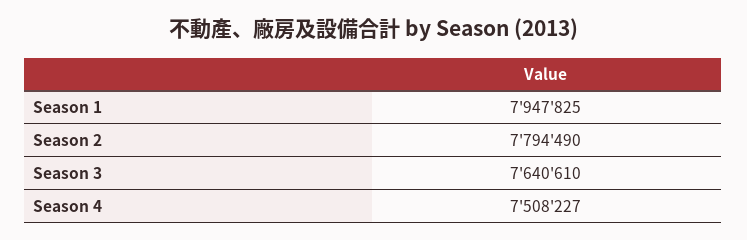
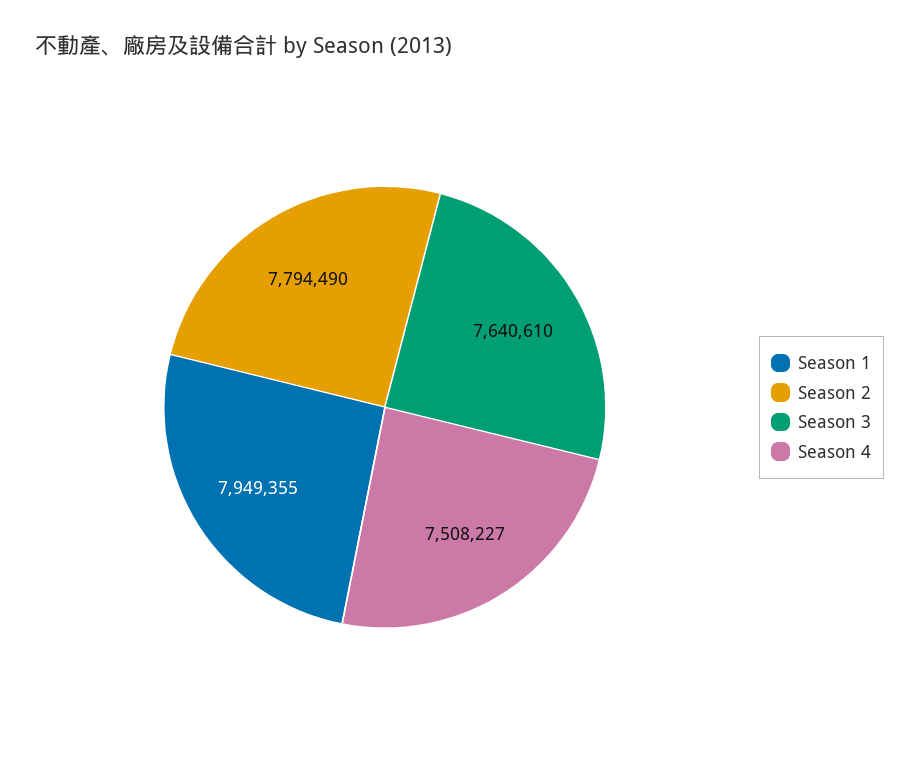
Season 1: 7947825 -> 7949355

